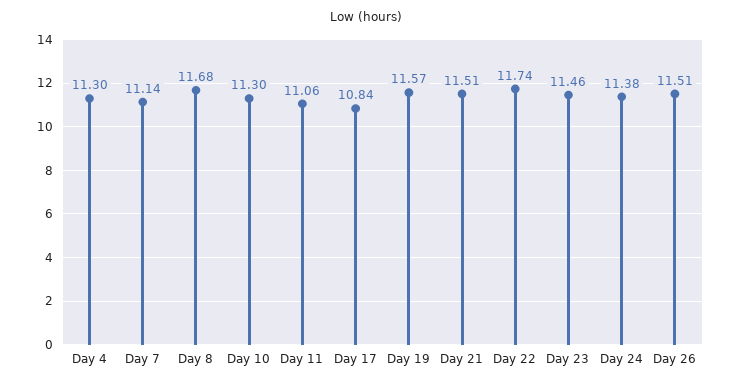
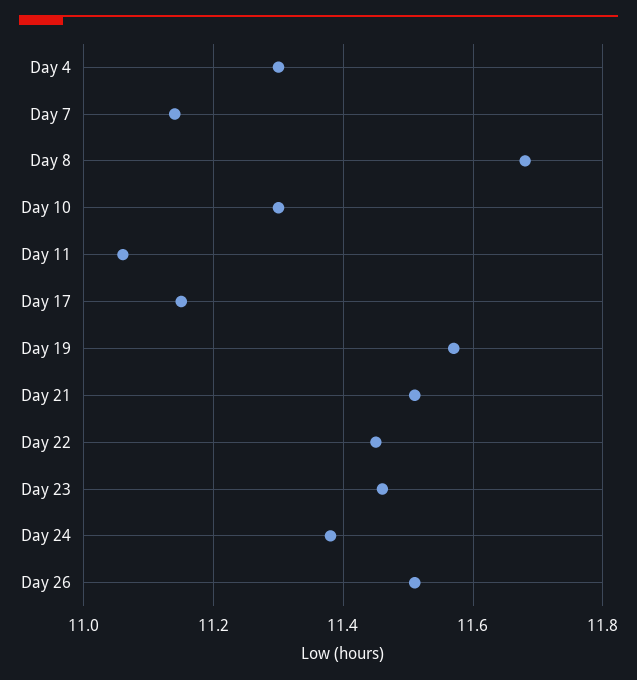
Day 17: 10.84 -> 11.15
Day 22: 11.74 -> 11.45

